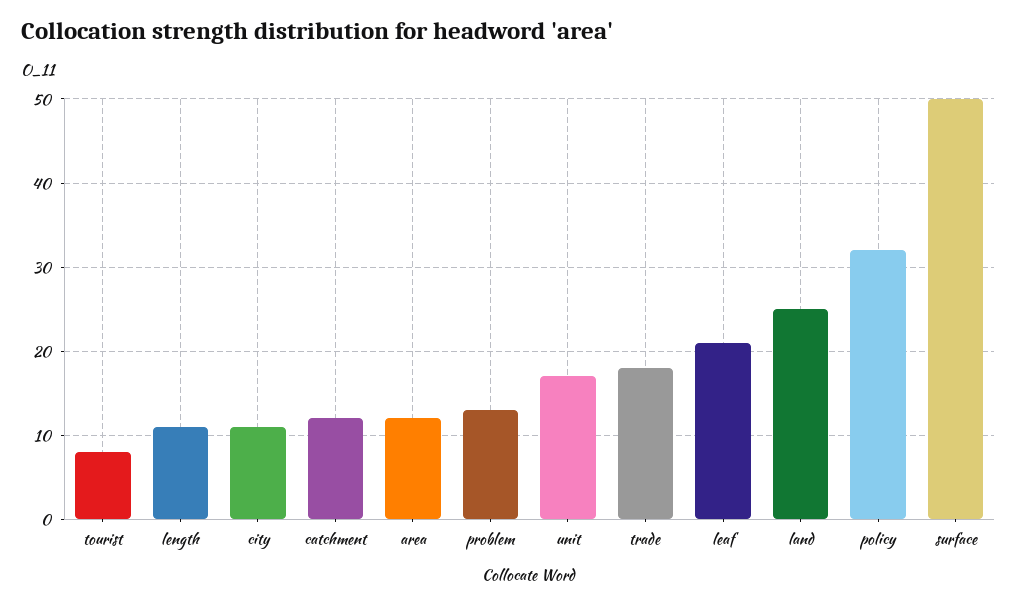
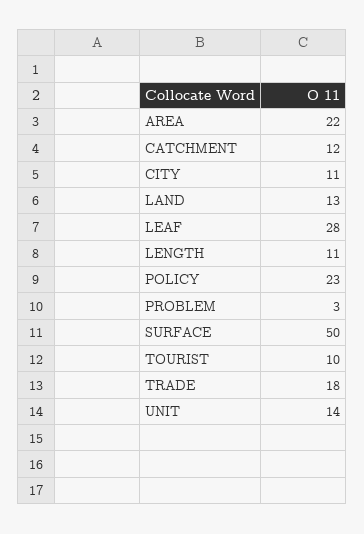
tourist: 8 -> 10
area: 12 -> 22
problem: 13 -> 3
unit: 17 -> 14
leaf: 21 -> 28
land: 25 -> 13
policy: 32 -> 23

